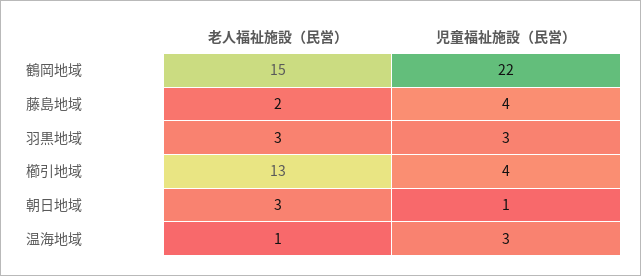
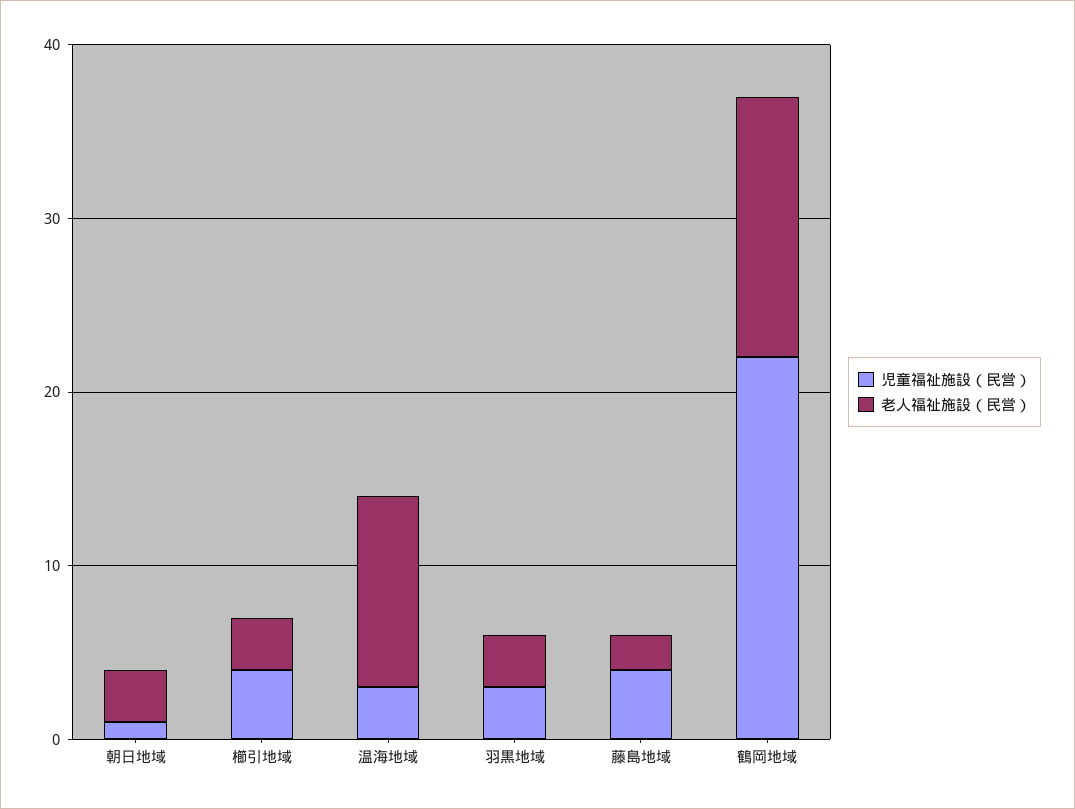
老人福祉施設（民営）, 櫛引地域: 13 -> 3
老人福祉施設（民営）, 温海地域: 1 -> 11

